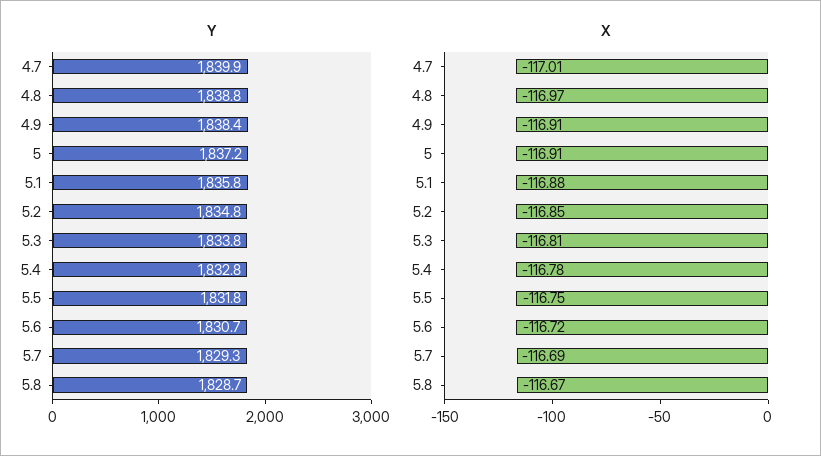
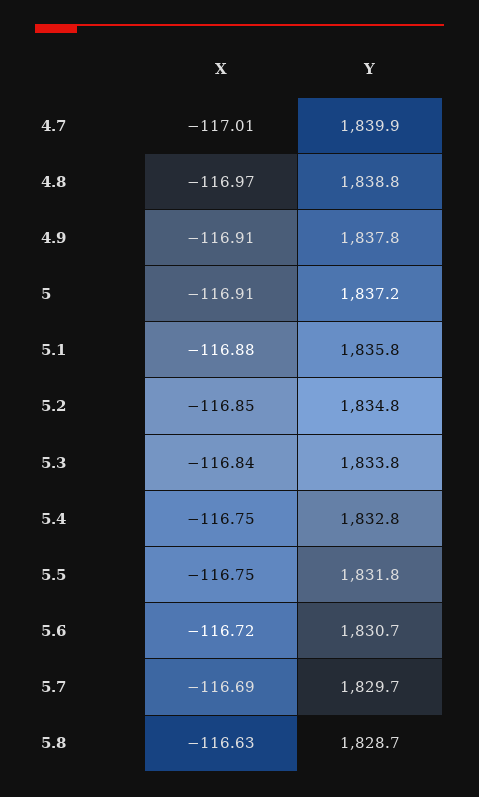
Y, 4.9: 1838.4 -> 1837.8
Y, 5.7: 1829.3 -> 1829.7
X, 5.3: -116.81 -> -116.84
X, 5.4: -116.78 -> -116.75
X, 5.8: -116.67 -> -116.63

